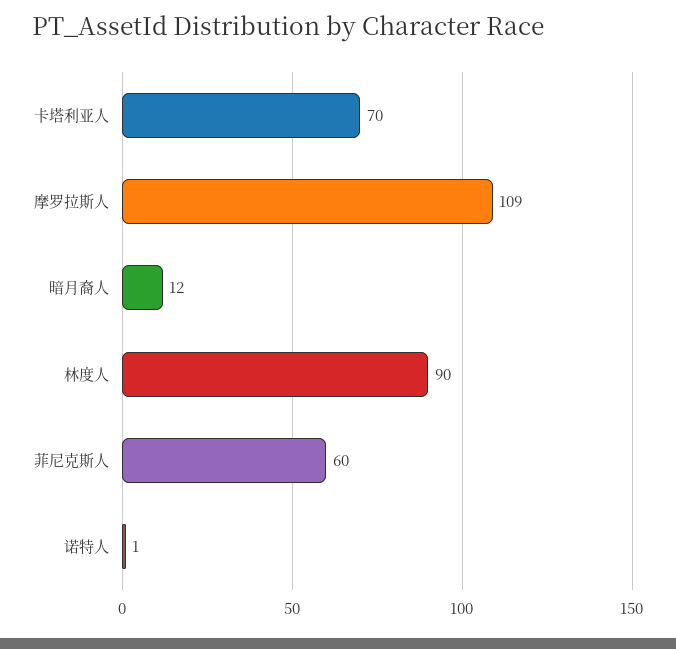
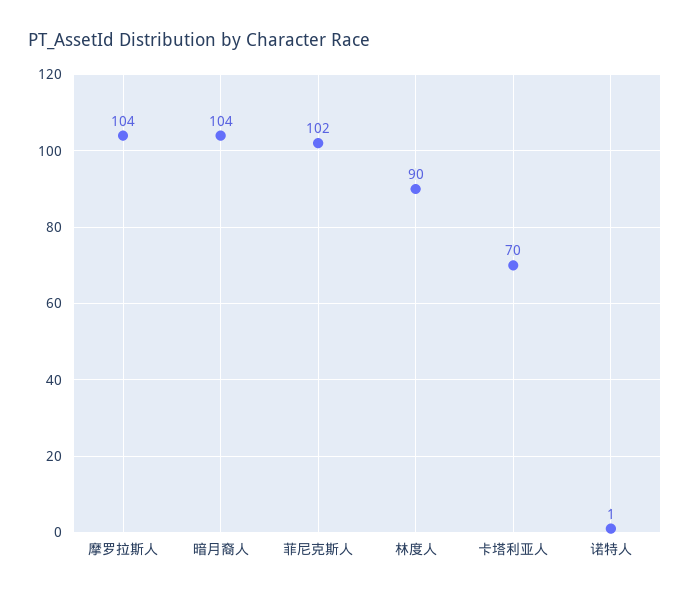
摩罗拉斯人: 109 -> 104
暗月裔人: 12 -> 104
菲尼克斯人: 60 -> 102

